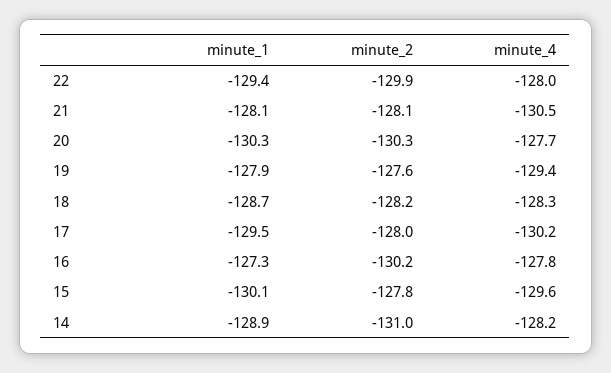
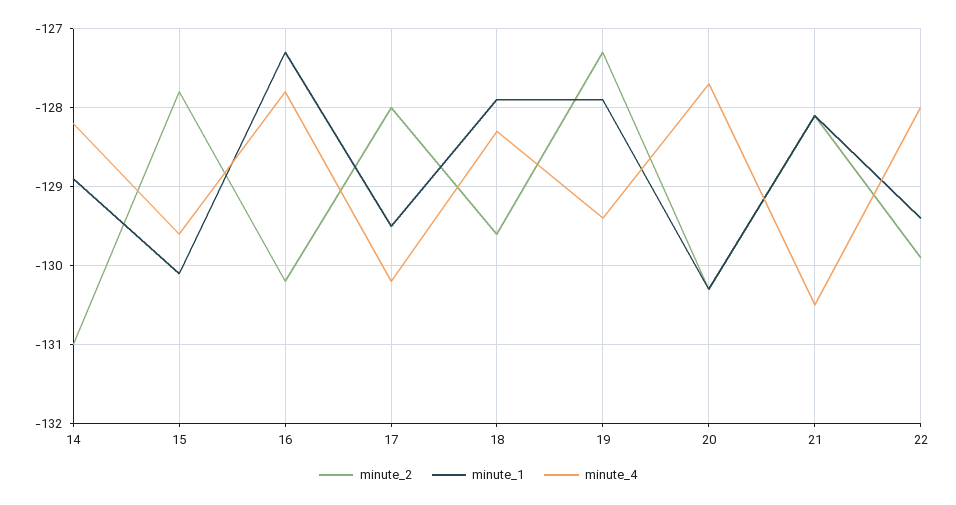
minute_2, 19: -127.6 -> -127.3
minute_1, 18: -128.7 -> -127.9
minute_2, 18: -128.2 -> -129.6

